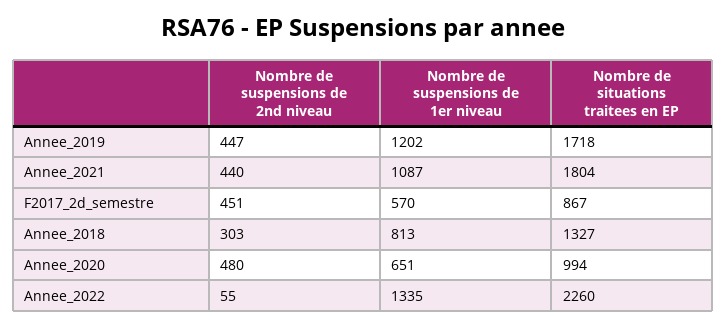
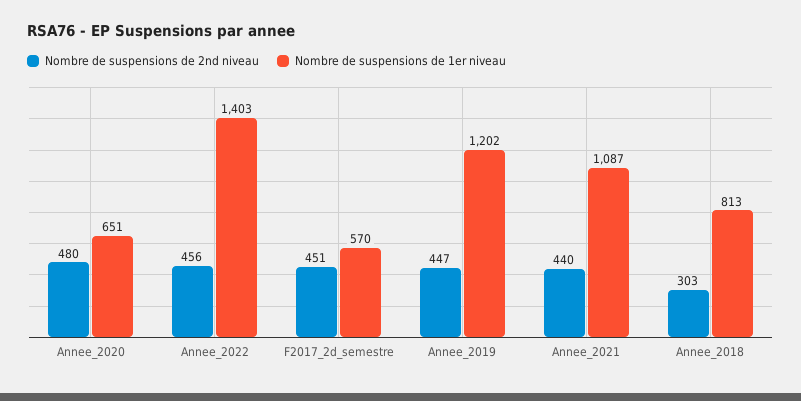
Nombre de situations traitees en EP, Annee_2019: 1718 -> none
Nombre de situations traitees en EP, Annee_2021: 1804 -> none
Nombre de situations traitees en EP, F2017_2d_semestre: 867 -> none
Nombre de situations traitees en EP, Annee_2018: 1327 -> none
Nombre de situations traitees en EP, Annee_2020: 994 -> none
Nombre de suspensions de 2nd niveau, Annee_2022: 55 -> 456
Nombre de suspensions de 1er niveau, Annee_2022: 1335 -> 1403
Nombre de situations traitees en EP, Annee_2022: 2260 -> none

